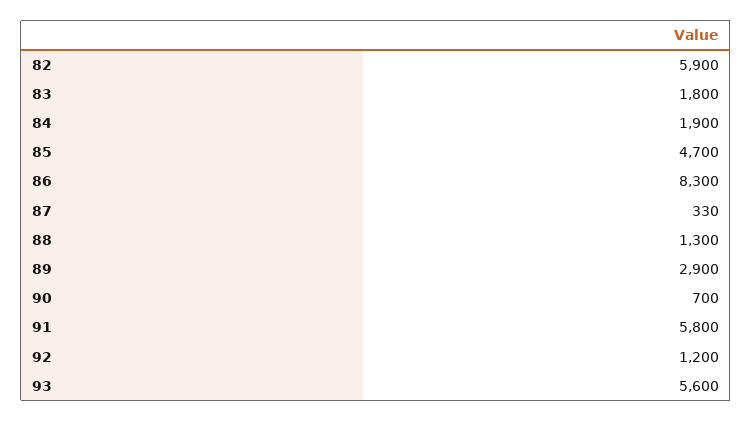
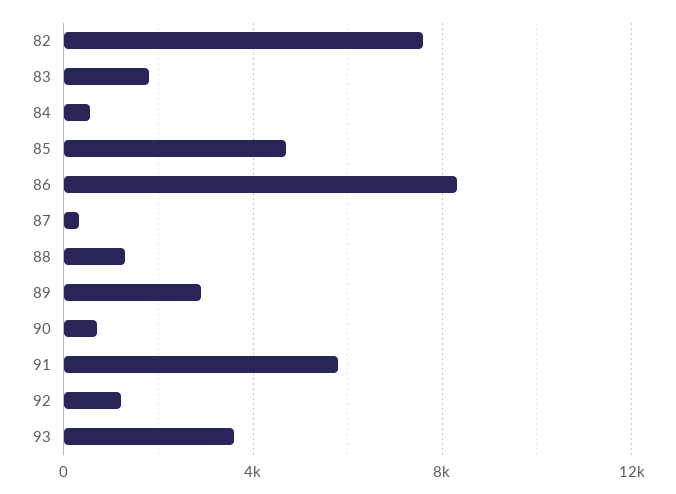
82: 5900 -> 7500
84: 1900 -> 500
93: 5600 -> 3500

